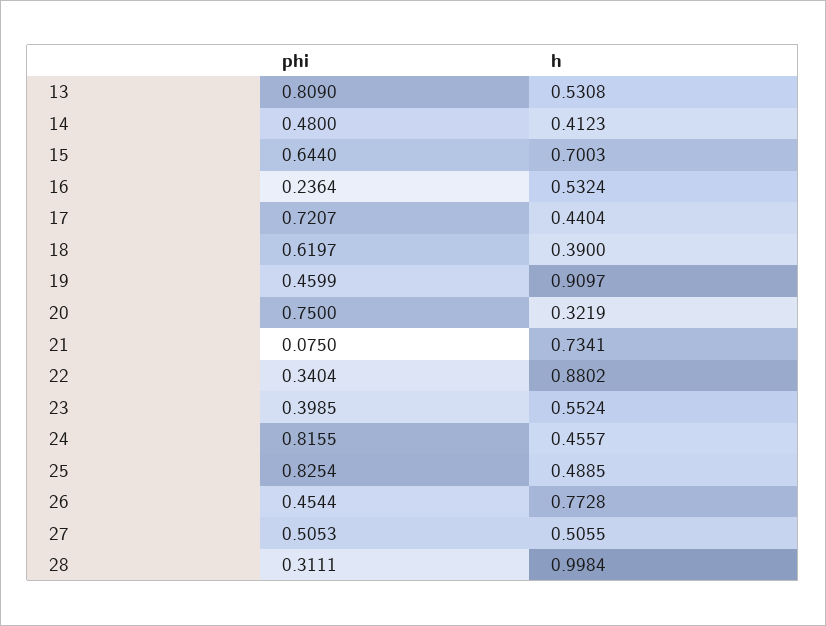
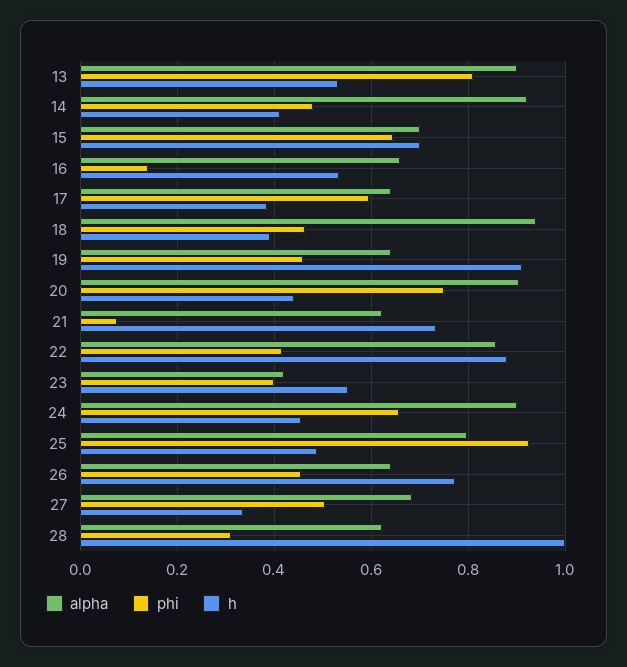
phi, 16: 0.2364 -> 0.14
phi, 17: 0.7207 -> 0.6
h, 17: 0.4404 -> 0.38
phi, 18: 0.6197 -> 0.46
h, 20: 0.3219 -> 0.44
phi, 22: 0.3404 -> 0.42
phi, 24: 0.8155 -> 0.66
phi, 25: 0.8254 -> 0.92
h, 27: 0.5055 -> 0.34
alpha, 13: none -> 0.9
alpha, 14: none -> 0.92
alpha, 15: none -> 0.7
alpha, 16: none -> 0.66
alpha, 17: none -> 0.64
alpha, 18: none -> 0.94
alpha, 19: none -> 0.64
alpha, 20: none -> 0.9
alpha, 21: none -> 0.62
alpha, 22: none -> 0.86
alpha, 23: none -> 0.42
alpha, 24: none -> 0.9
alpha, 25: none -> 0.8
alpha, 26: none -> 0.64
alpha, 27: none -> 0.68
alpha, 28: none -> 0.62

